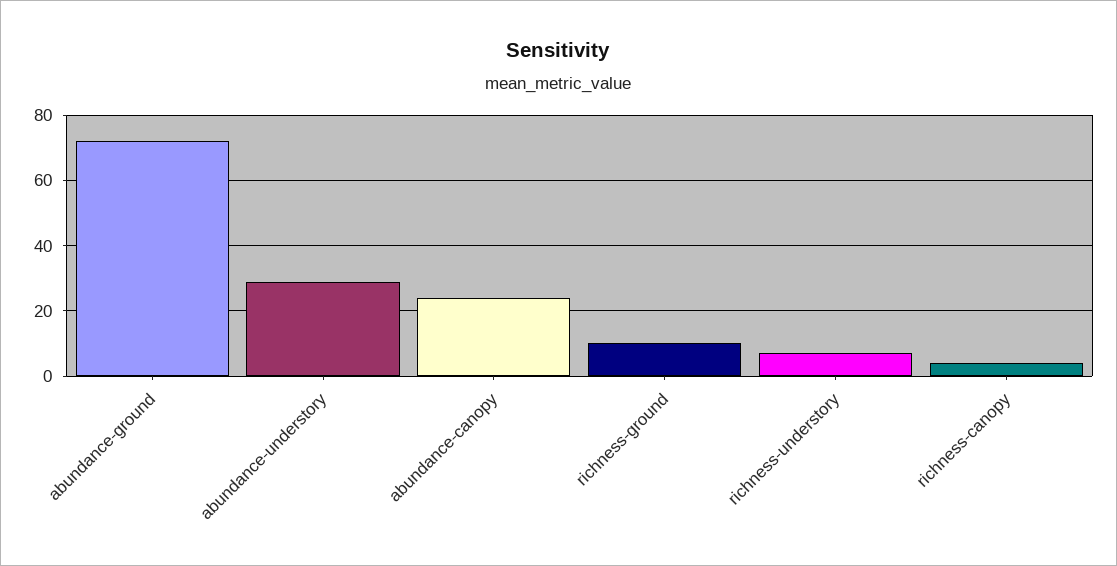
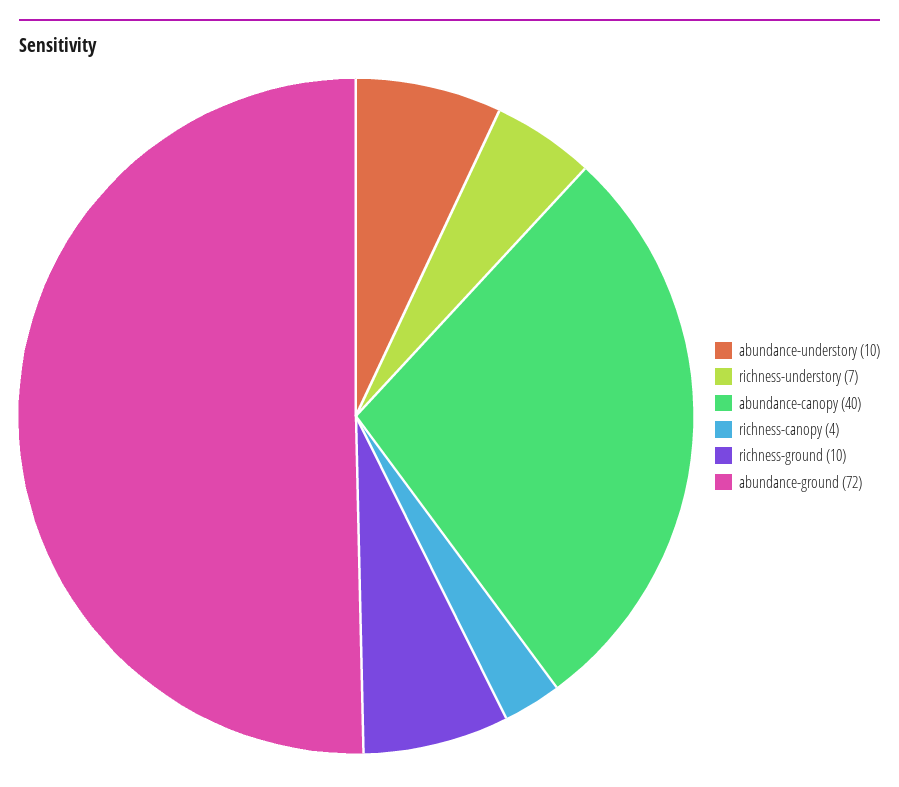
abundance-understory: 30 -> 10
abundance-canopy: 25 -> 40

